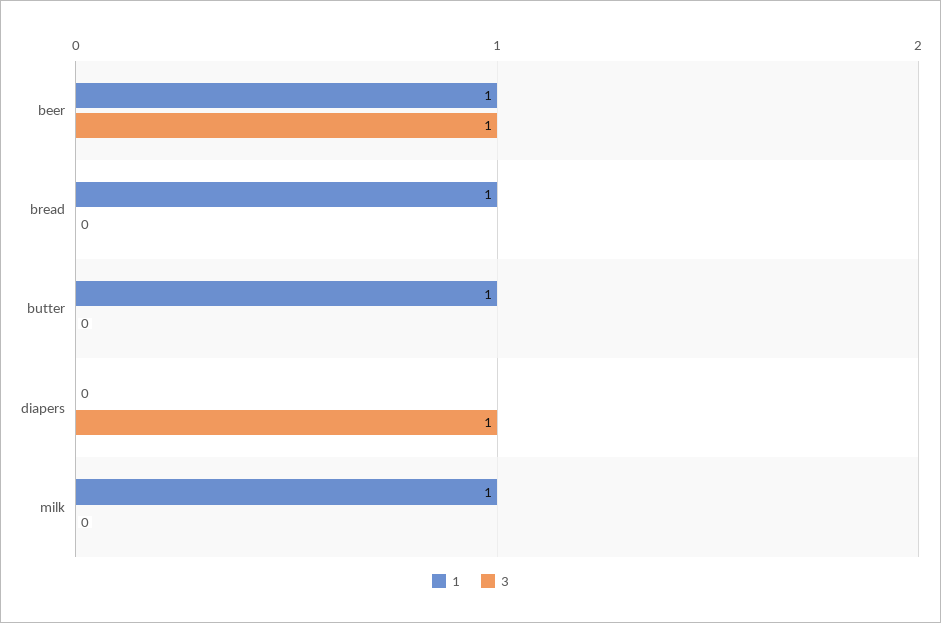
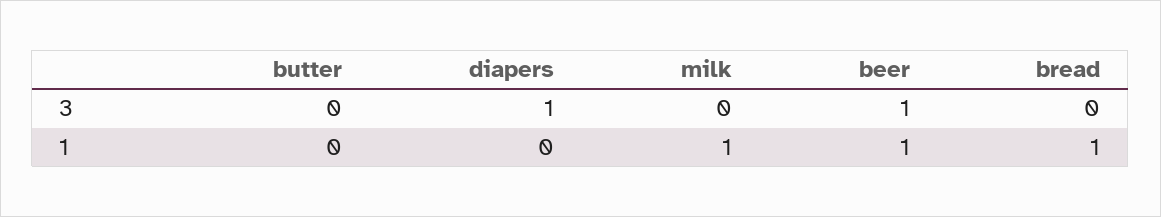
1, butter: 1 -> 0

